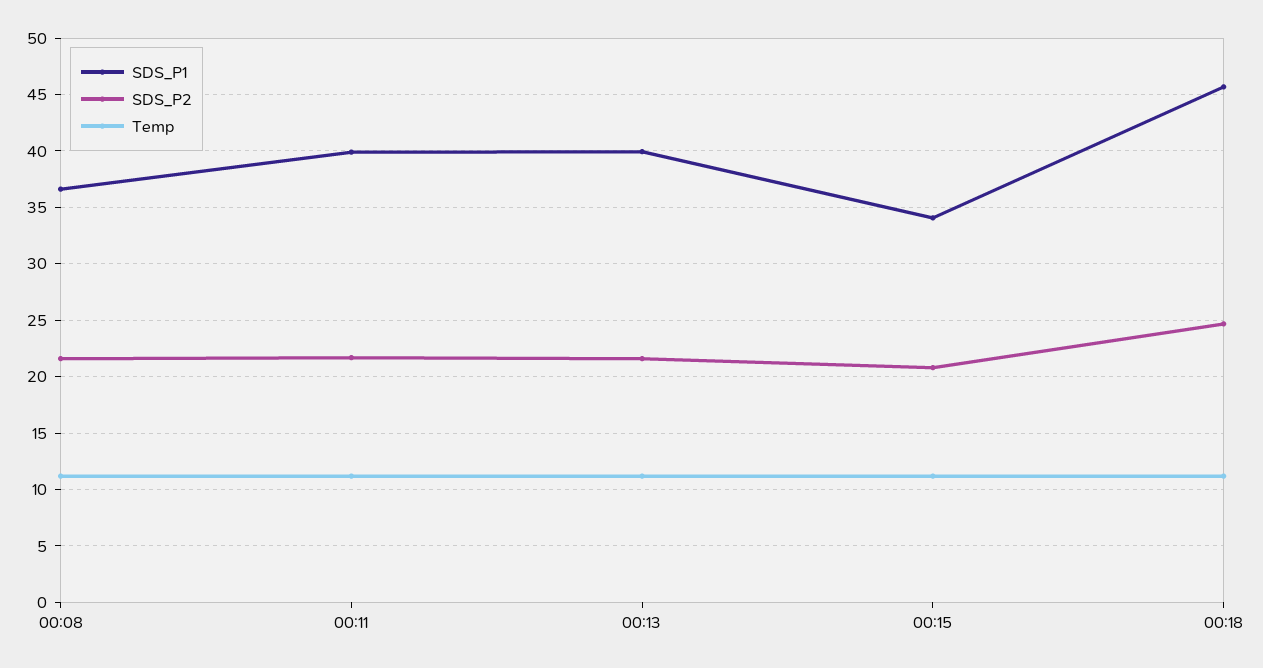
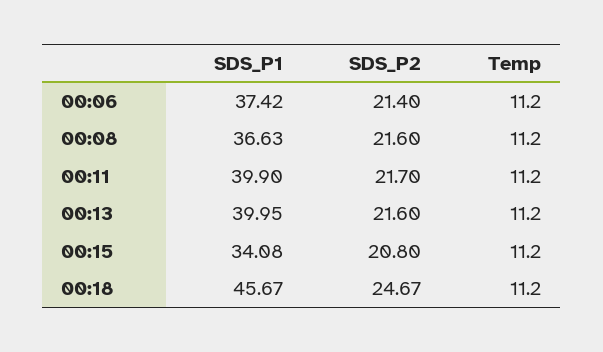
SDS_P1, 00:06: none -> 37.42
SDS_P2, 00:06: none -> 21.4
Temp, 00:06: none -> 11.2

